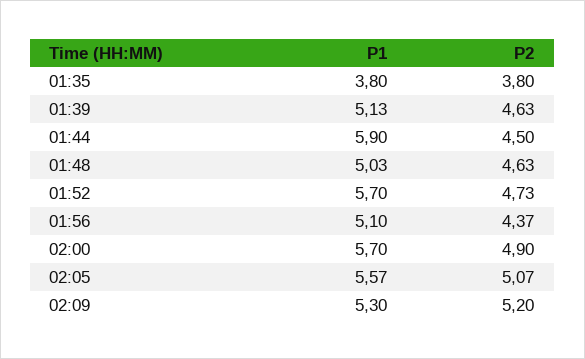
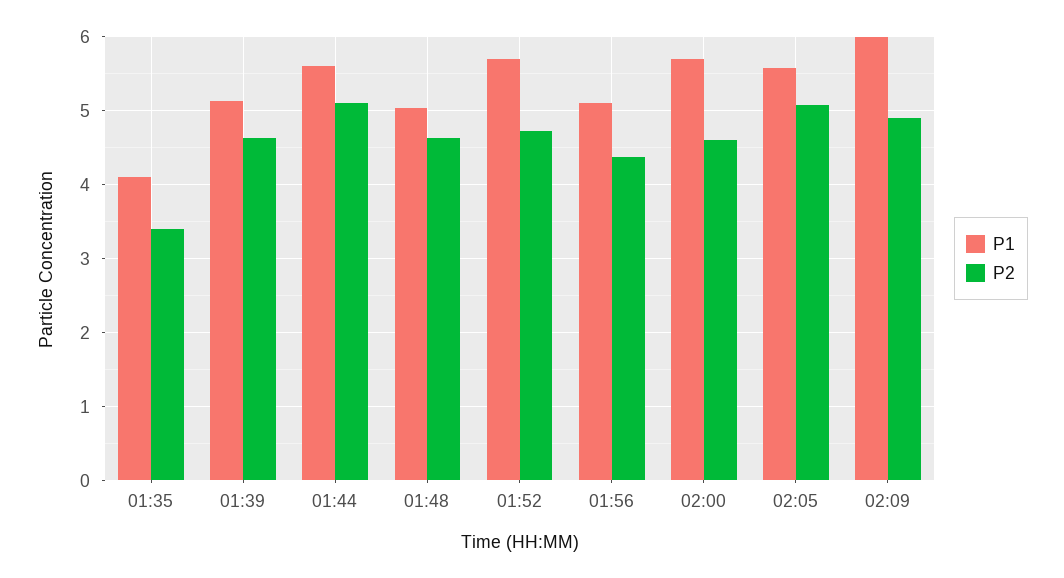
P1, 01:35: 3.8 -> 4.1
P2, 01:35: 3.8 -> 3.4
P1, 01:44: 5.9 -> 5.6
P2, 01:44: 4.5 -> 5.1
P2, 02:00: 4.9 -> 4.6
P1, 02:09: 5.3 -> 6
P2, 02:09: 5.2 -> 4.9

